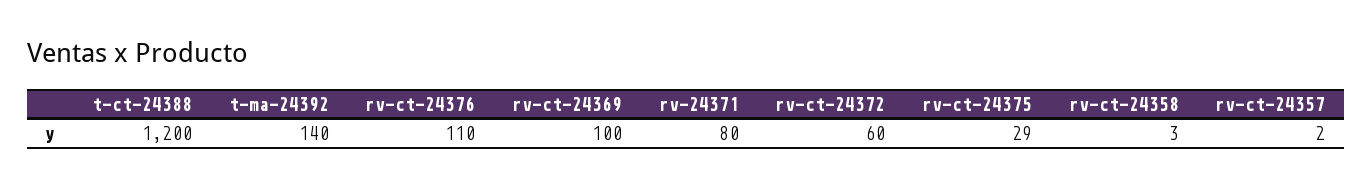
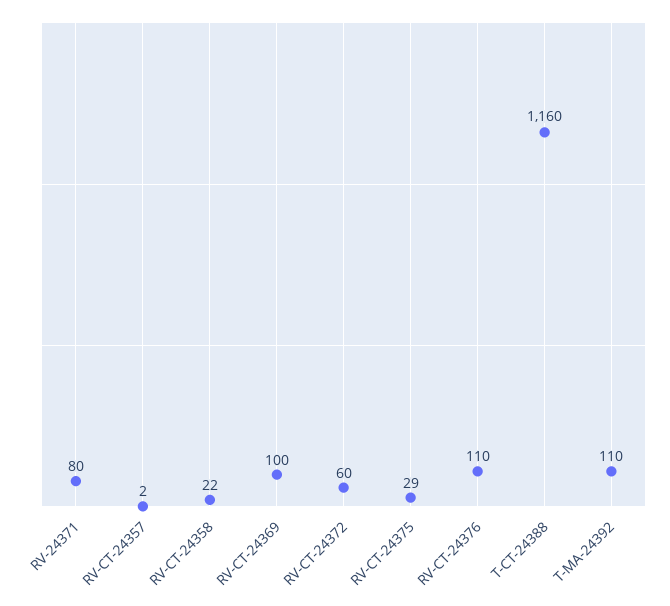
t-ct-24388: 1200 -> 1160
t-ma-24392: 140 -> 110
rv-ct-24358: 3 -> 22

